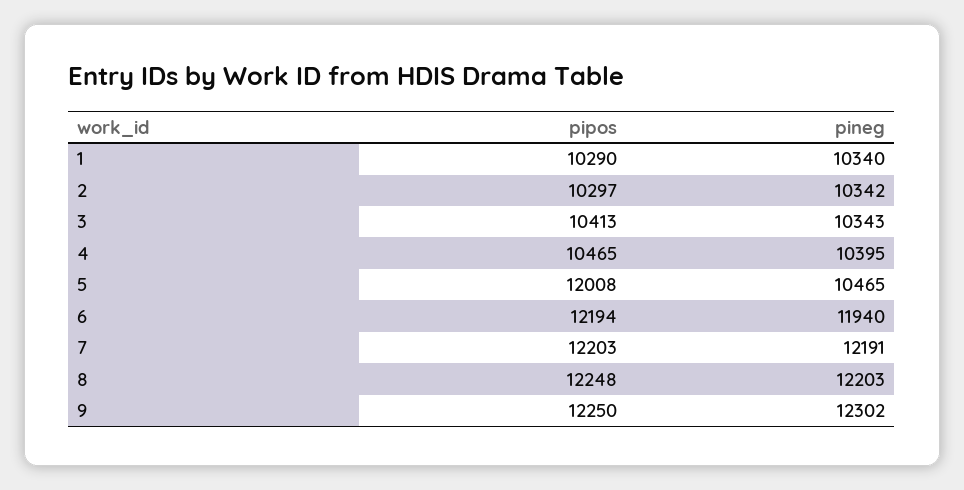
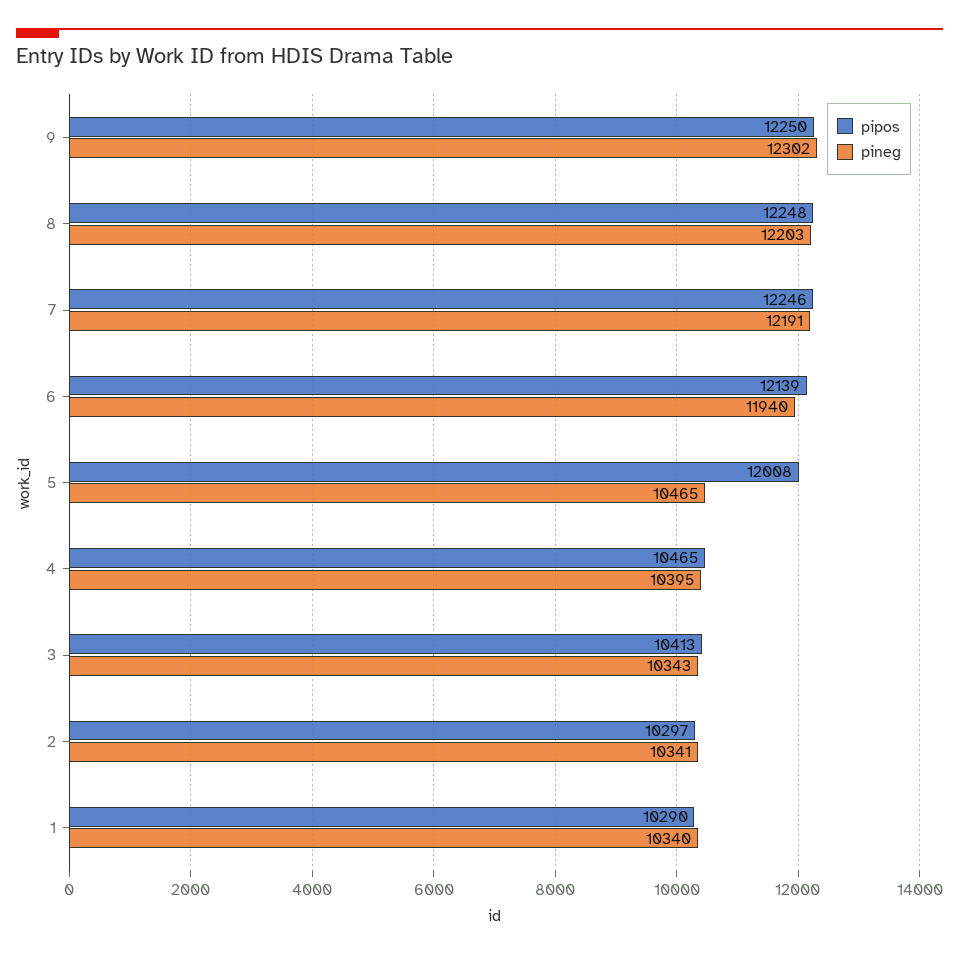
pineg, 2: 10342 -> 10341
pipos, 6: 12194 -> 12139
pipos, 7: 12203 -> 12246

